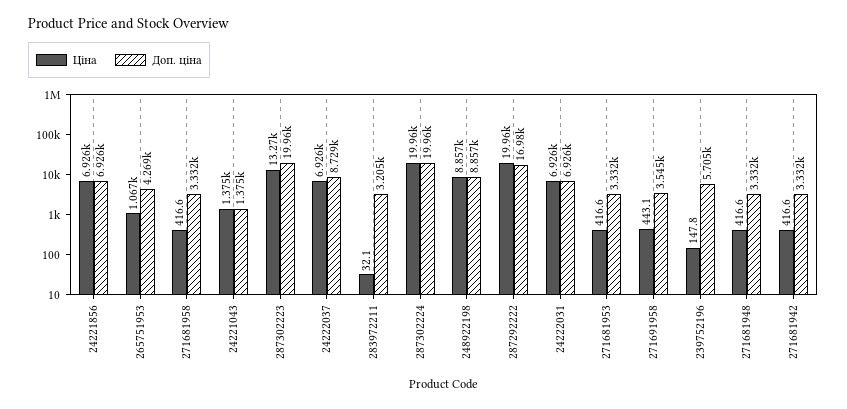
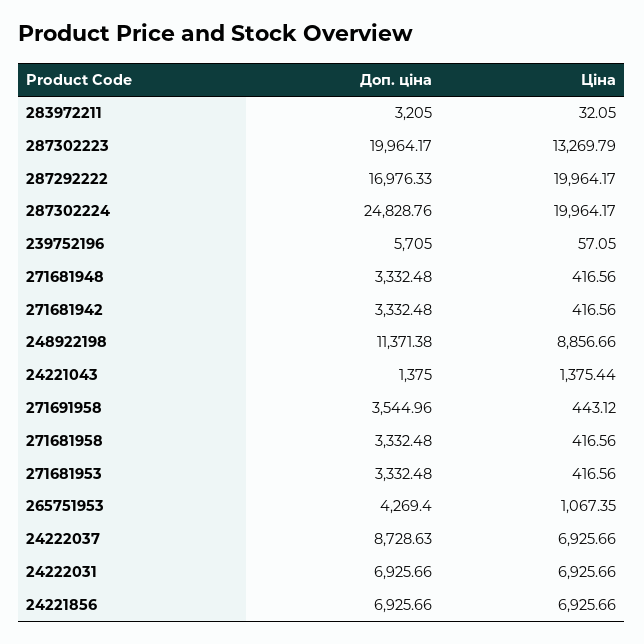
Доп. ціна, 287302224: 19960 -> 24828.76
Доп. ціна, 248922198: 8857 -> 11371.38
Ціна, 239752196: 147.8 -> 57.05

